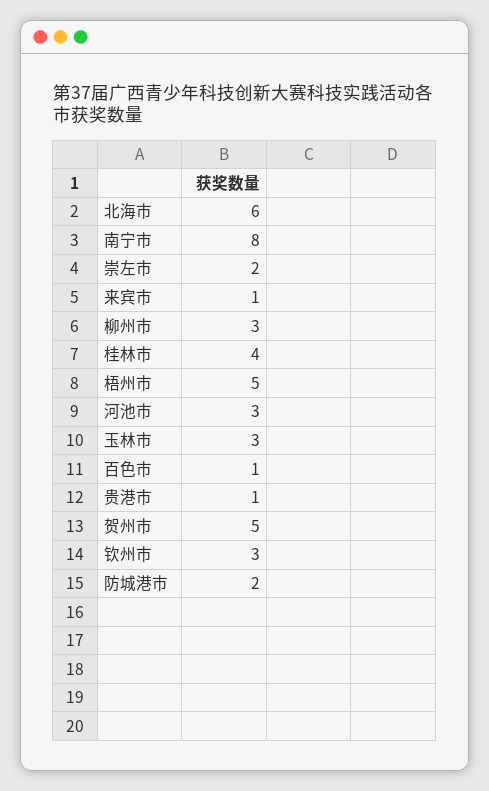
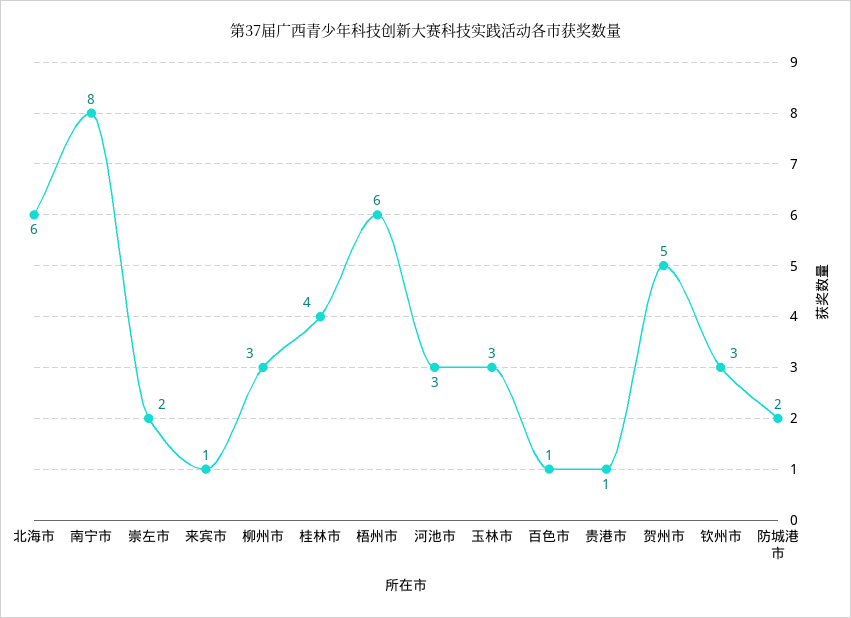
梧州市: 5 -> 6

